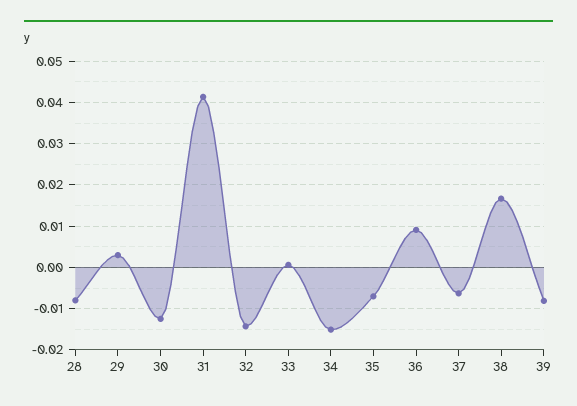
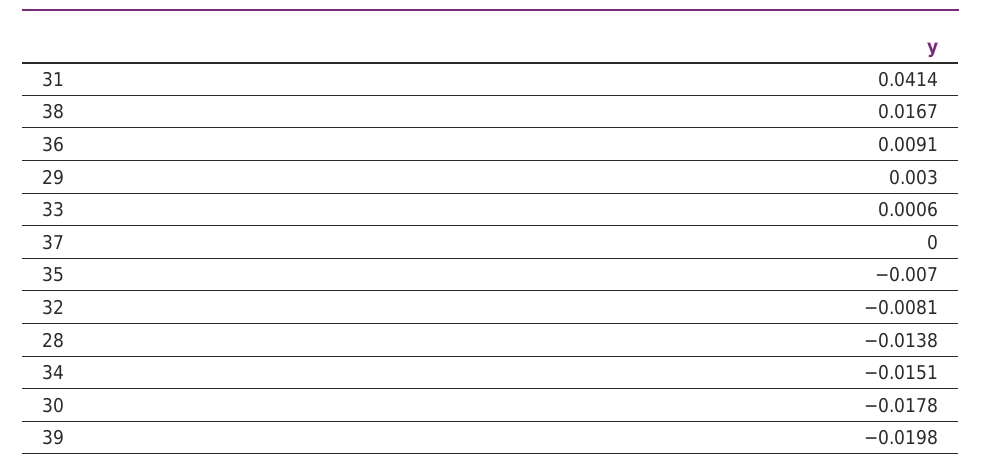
28: -0.008 -> -0.0138
30: -0.012 -> -0.0178
32: -0.014 -> -0.0081
37: -0.006 -> 0
39: -0.008 -> -0.0198

